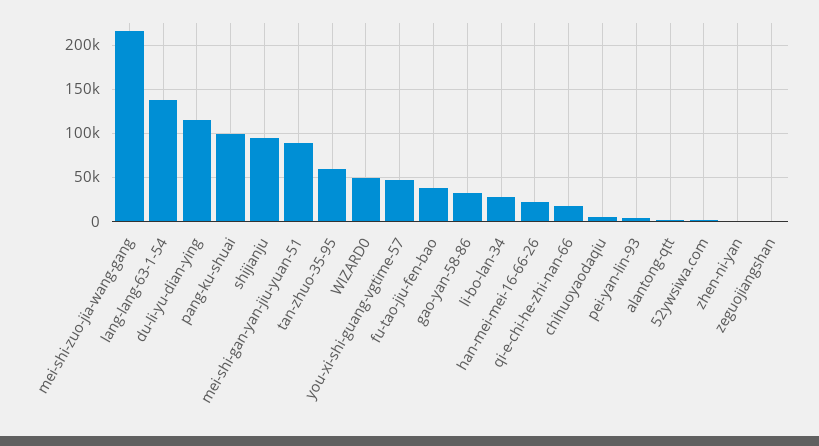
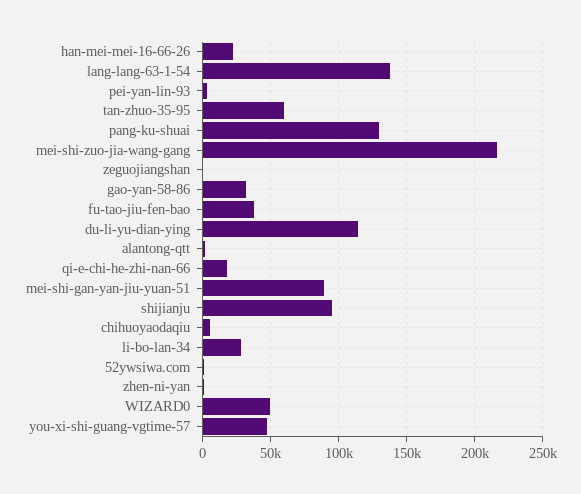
pang-ku-shuai: 100000 -> 130000

